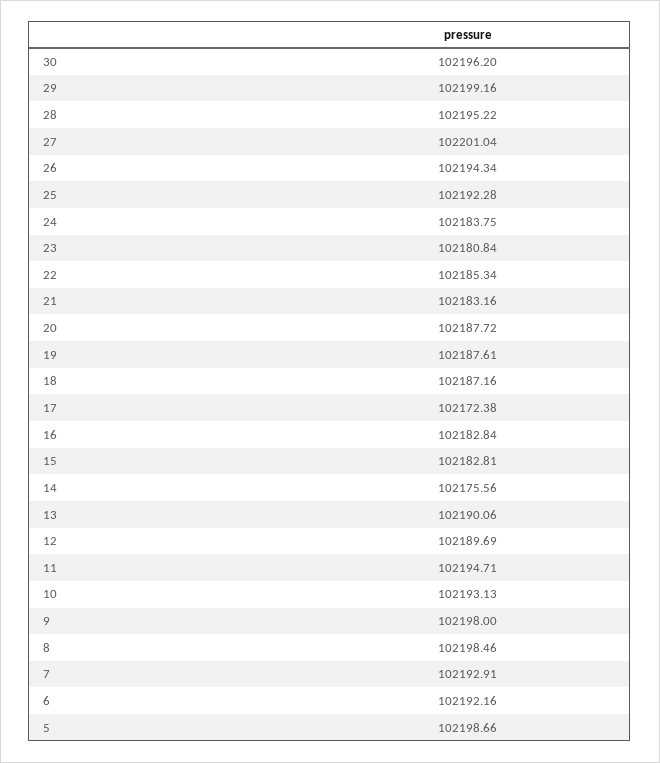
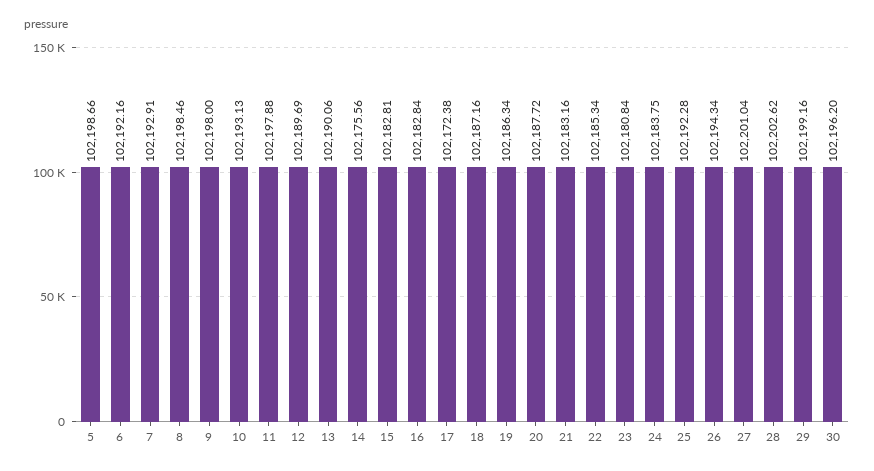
28: 102195.22 -> 102202.62
19: 102187.61 -> 102186.34
11: 102194.71 -> 102197.88

